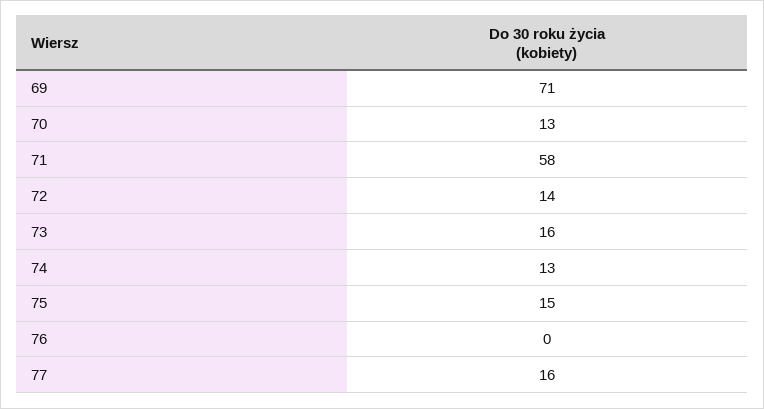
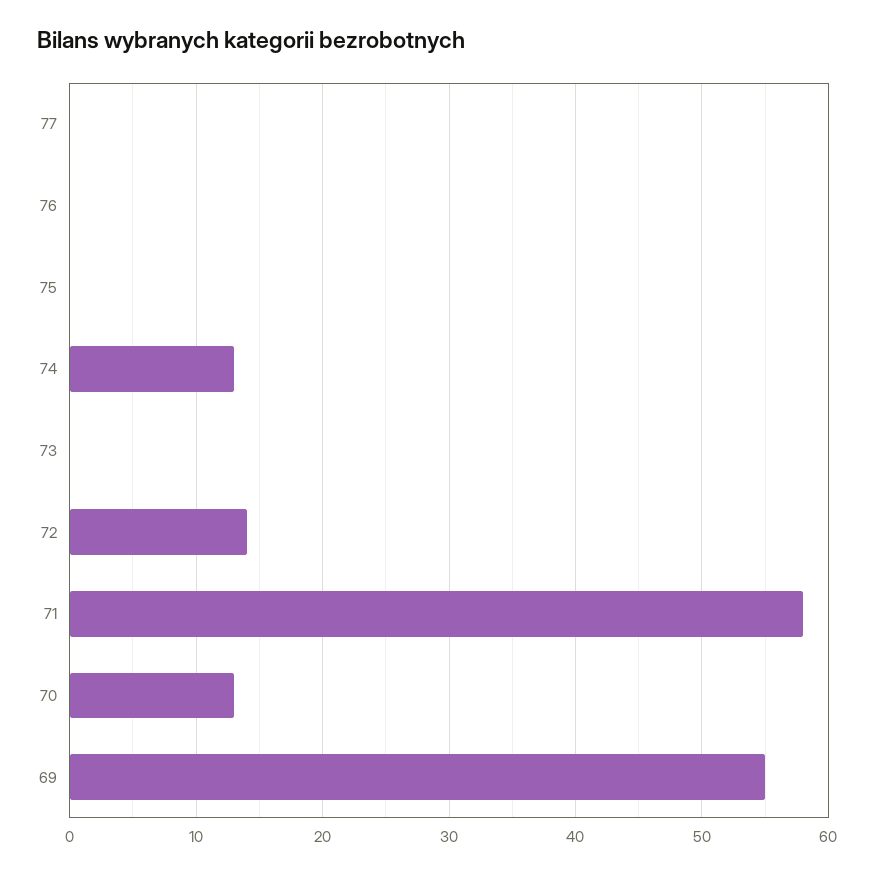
69: 71 -> 55
73: 16 -> 0
75: 15 -> 0
77: 16 -> 0

